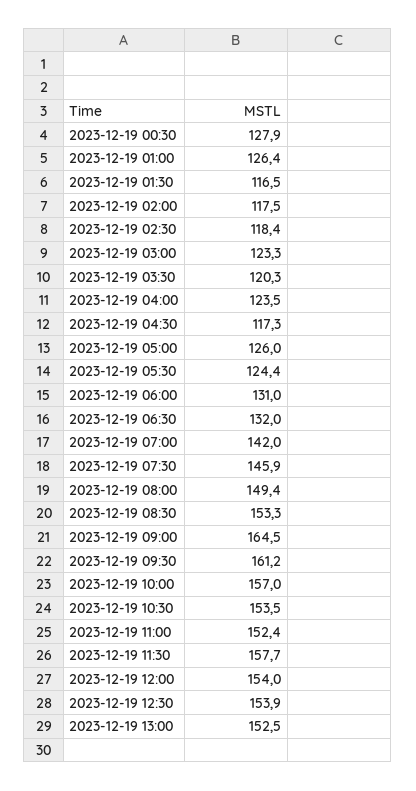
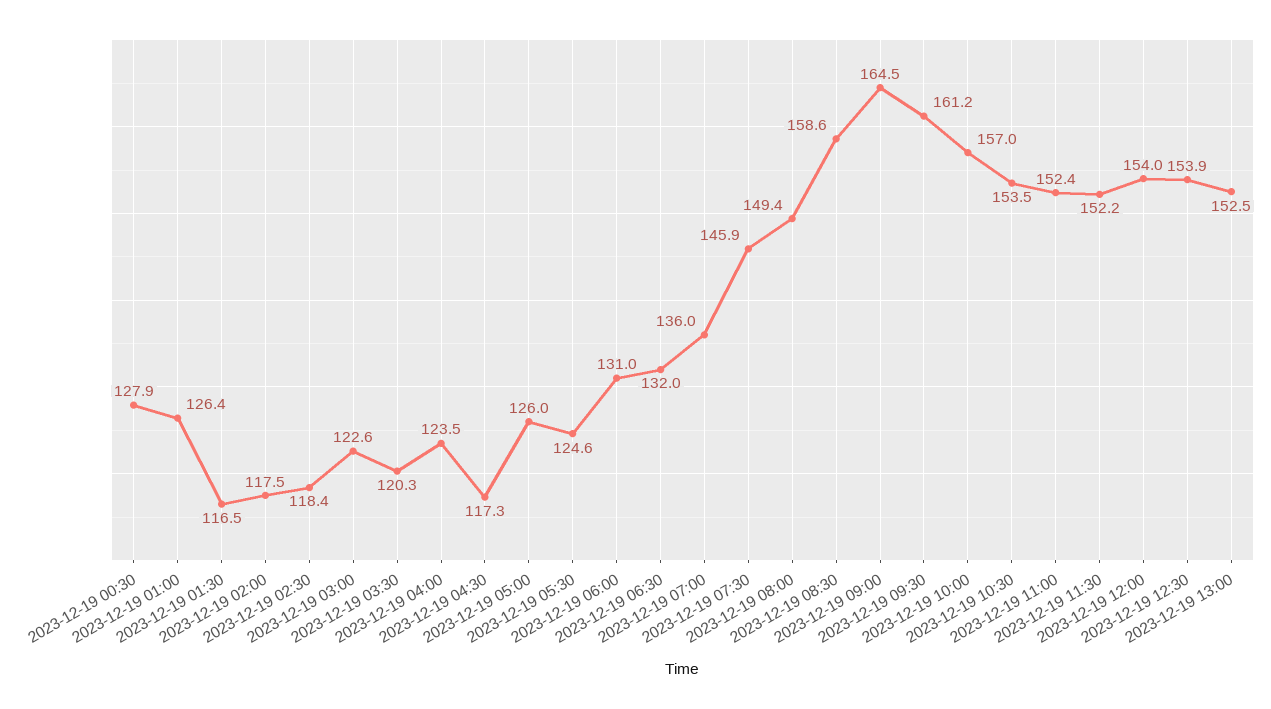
2023-12-19 03:00: 123.3 -> 122.6
2023-12-19 05:30: 124.4 -> 124.6
2023-12-19 07:00: 142 -> 136
2023-12-19 08:30: 153.3 -> 158.6
2023-12-19 11:30: 157.7 -> 152.2

